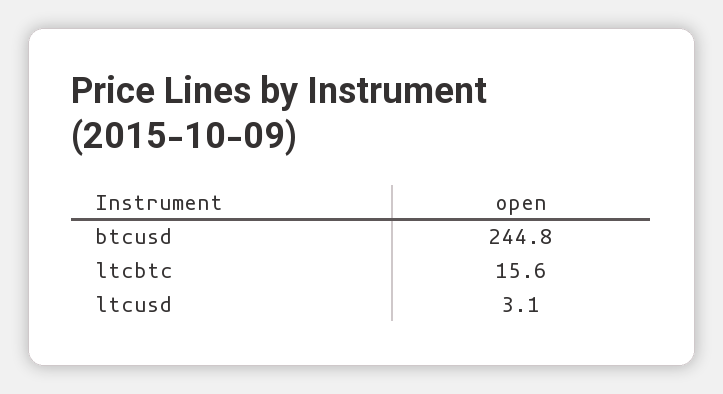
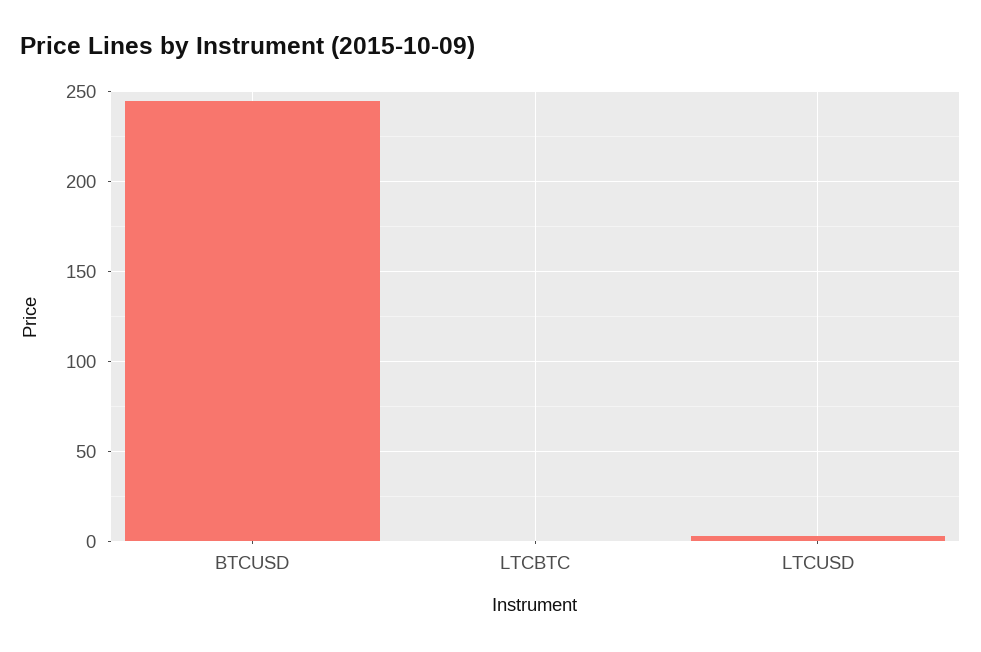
ltcbtc: 15.6 -> 0

